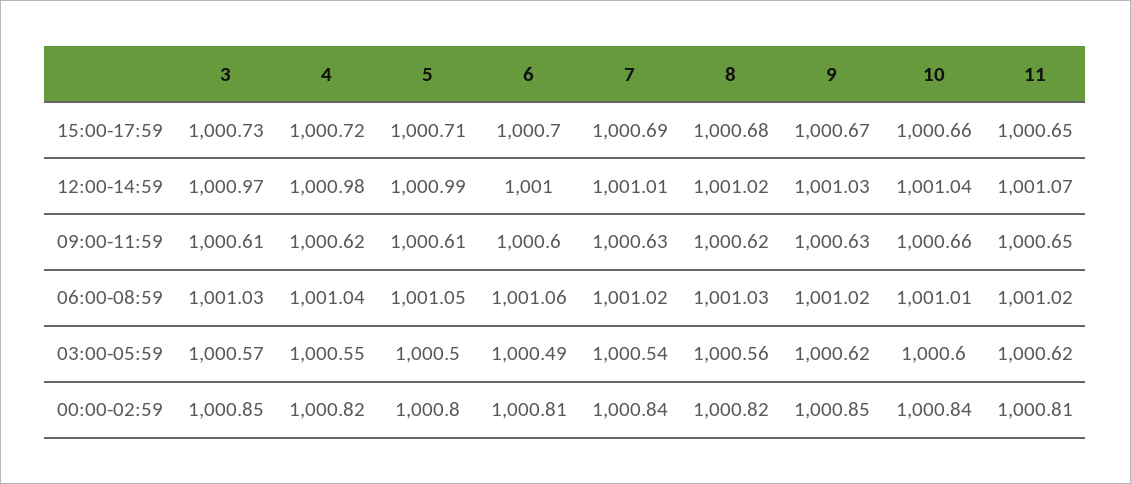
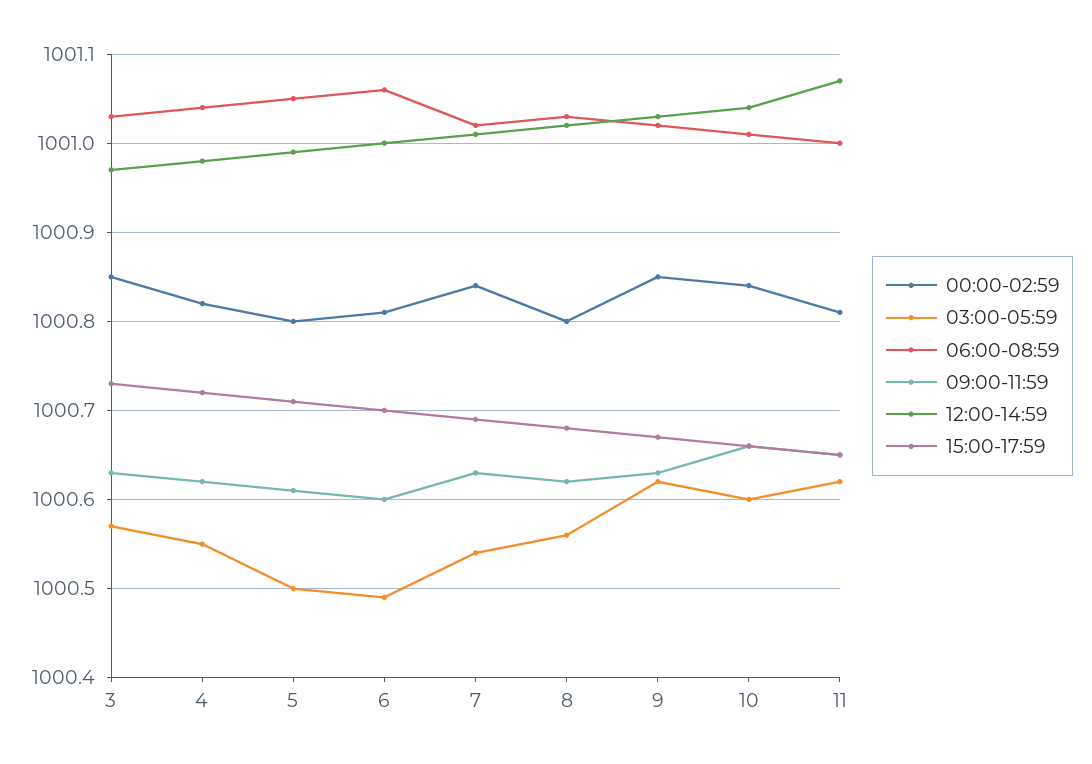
09:00-11:59, 3: 1000.61 -> 1000.63
06:00-08:59, 11: 1001.02 -> 1001
00:00-02:59, 8: 1000.82 -> 1000.8

